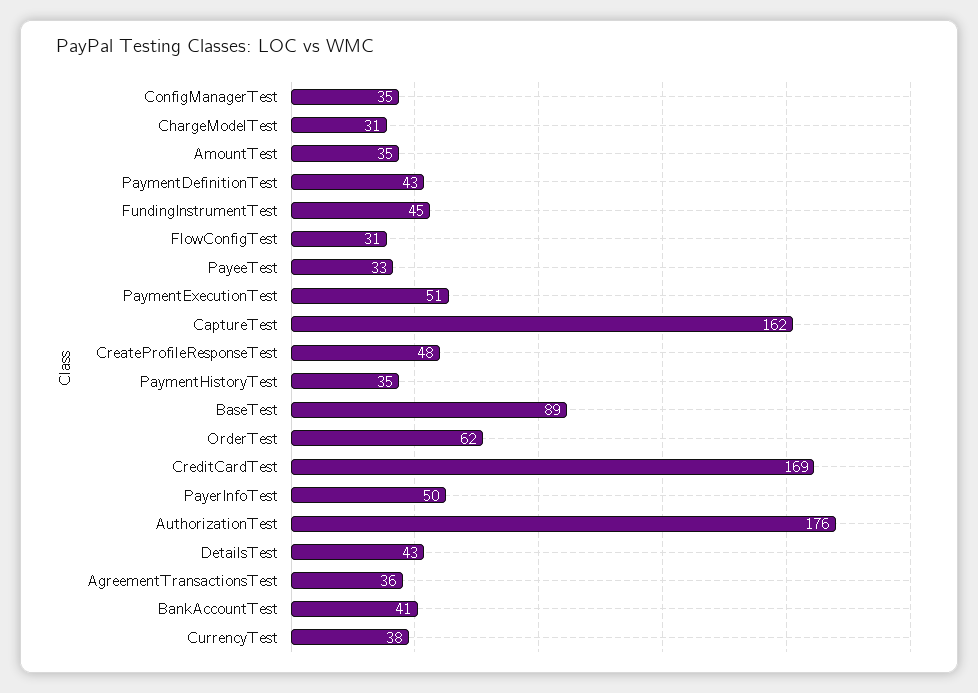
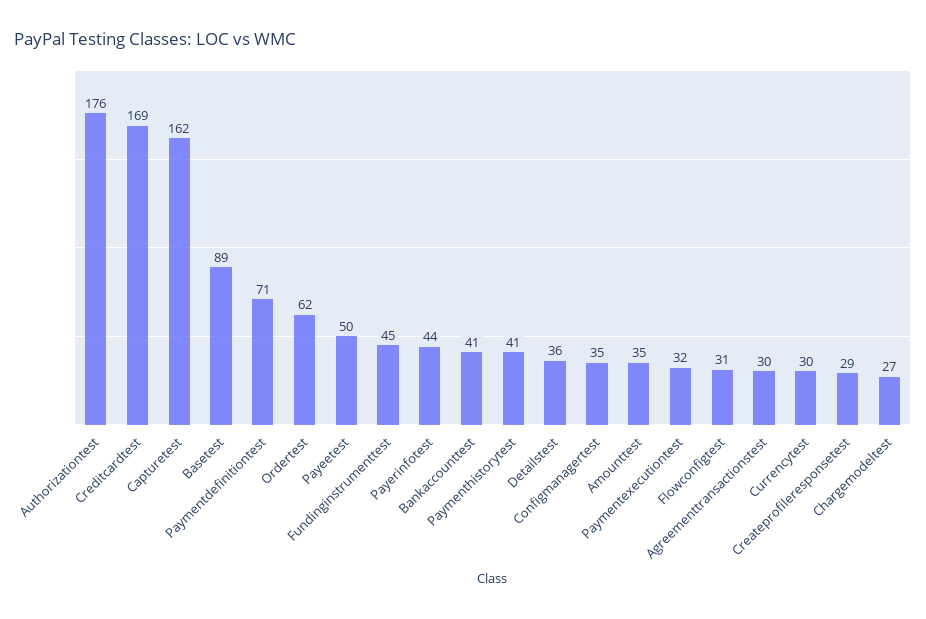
ChargeModelTest: 31 -> 27
PaymentDefinitionTest: 43 -> 71
PayeeTest: 33 -> 50
PaymentExecutionTest: 51 -> 32
CreateProfileResponseTest: 48 -> 29
PaymentHistoryTest: 35 -> 41
PayerInfoTest: 50 -> 44
DetailsTest: 43 -> 36
AgreementTransactionsTest: 36 -> 30
CurrencyTest: 38 -> 30

